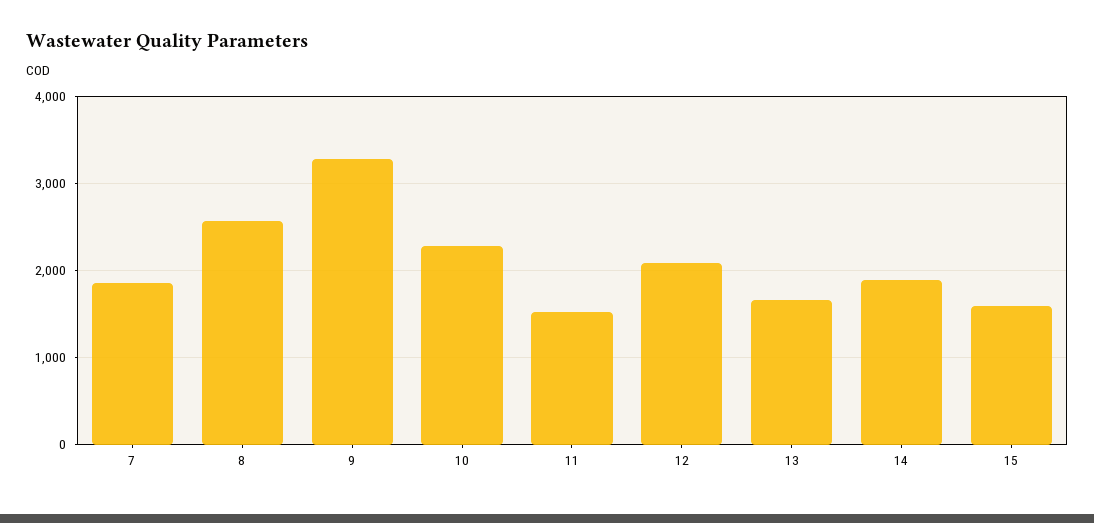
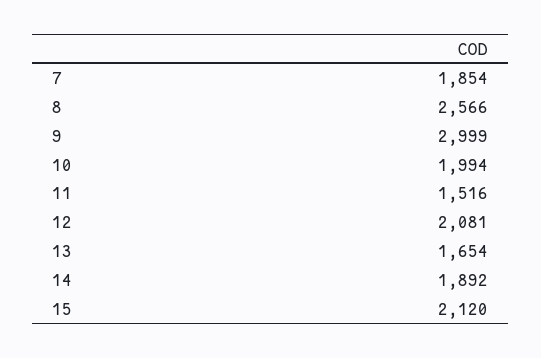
9: 3300 -> 2999
10: 2300 -> 1994
15: 1600 -> 2120

